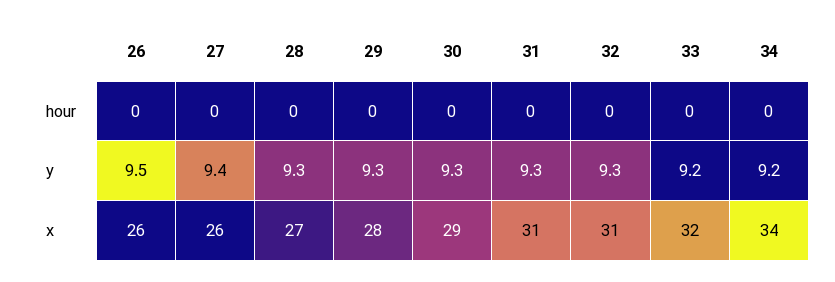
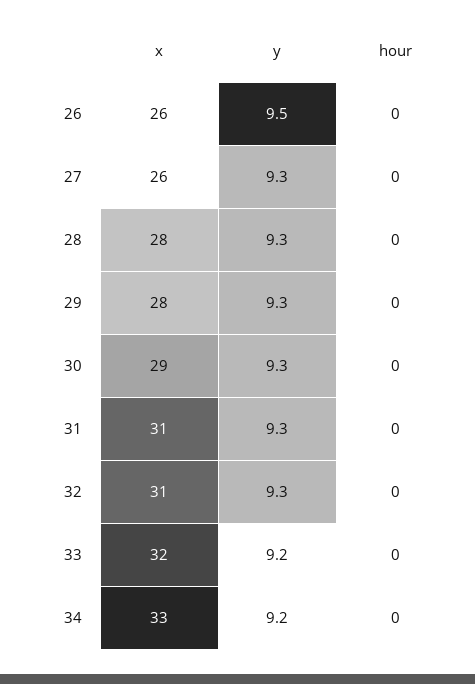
27, y: 9.4 -> 9.3
28, x: 27 -> 28
34, x: 34 -> 33

